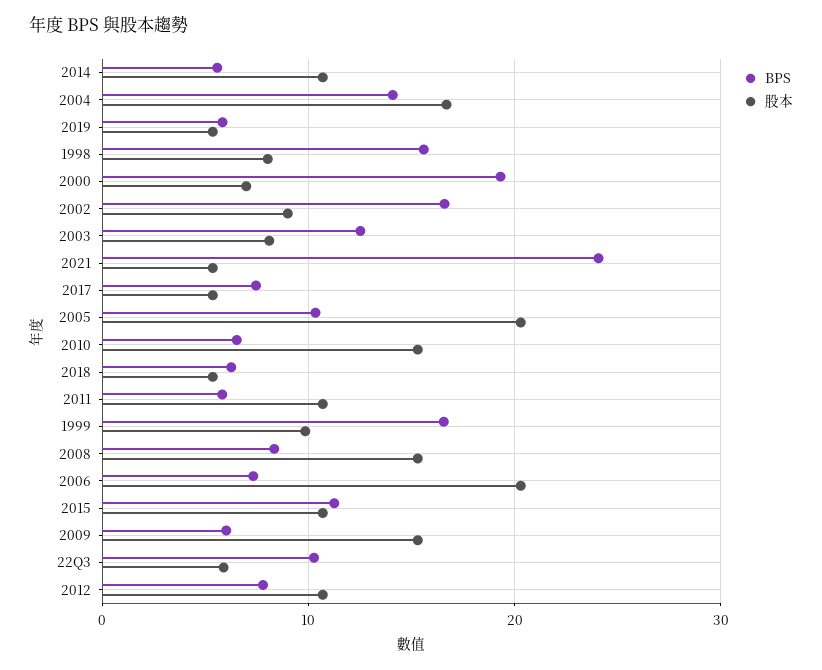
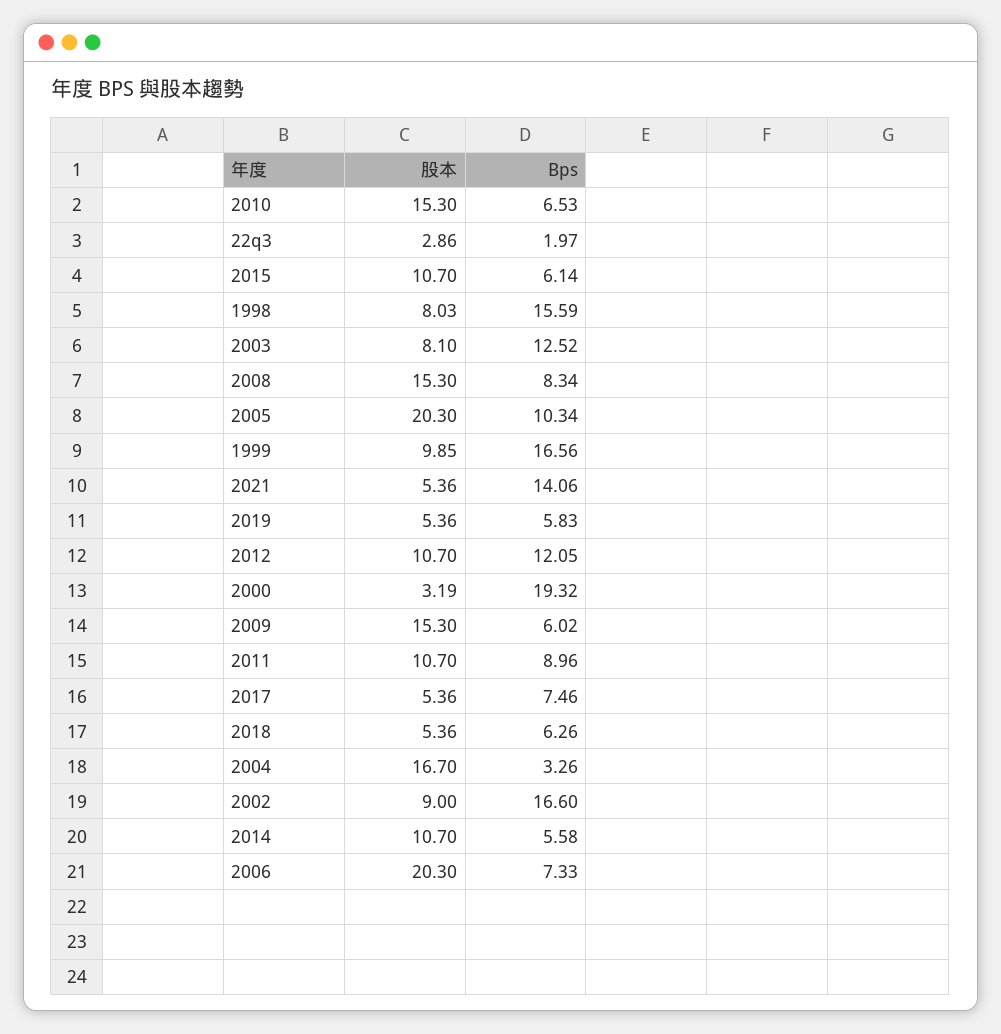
BPS, 2004: 14 -> 3.26
股本, 2000: 7 -> 3.19
BPS, 2021: 24 -> 14.06
BPS, 2011: 6 -> 8.96
BPS, 2015: 11 -> 6.14
BPS, 22Q3: 10 -> 1.97
股本, 22Q3: 6 -> 2.86
BPS, 2012: 8 -> 12.05

